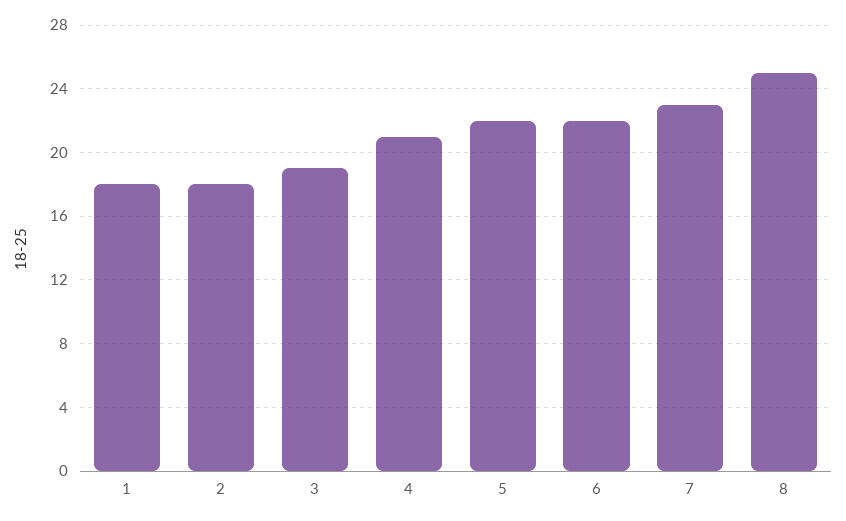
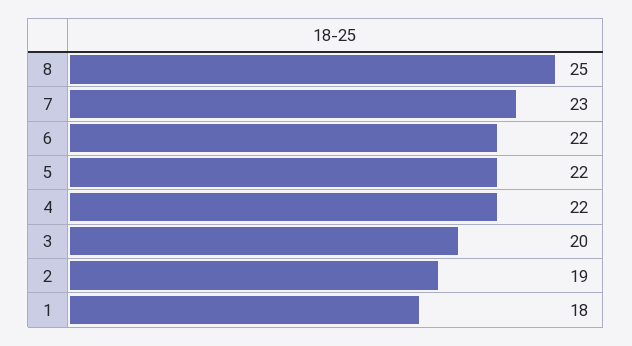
2: 18 -> 19
3: 19 -> 20
4: 21 -> 22

